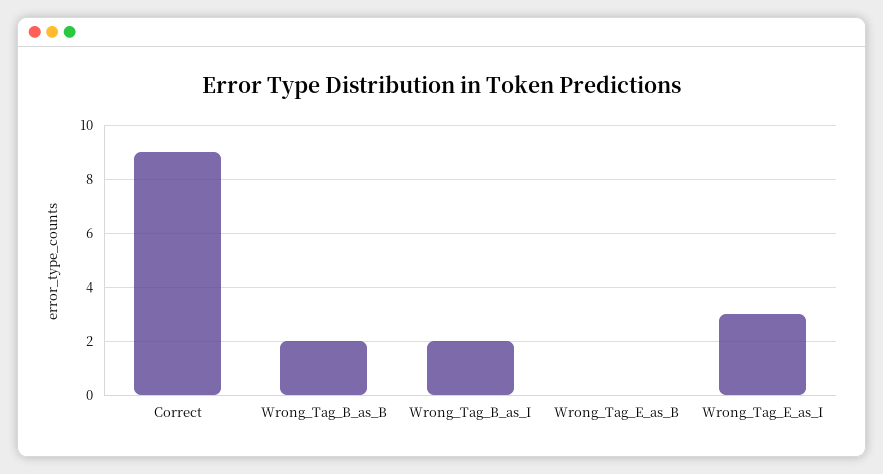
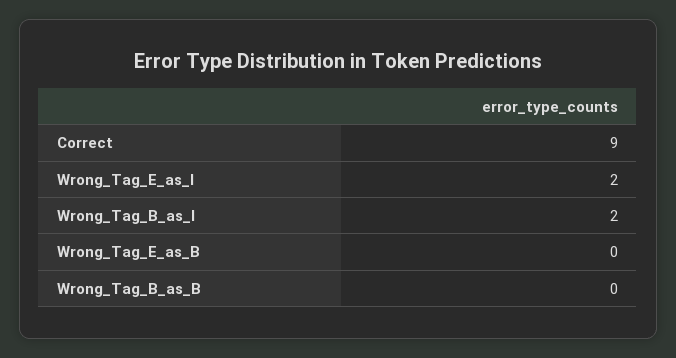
Wrong_Tag_B_as_B: 2 -> 0
Wrong_Tag_E_as_I: 3 -> 2

